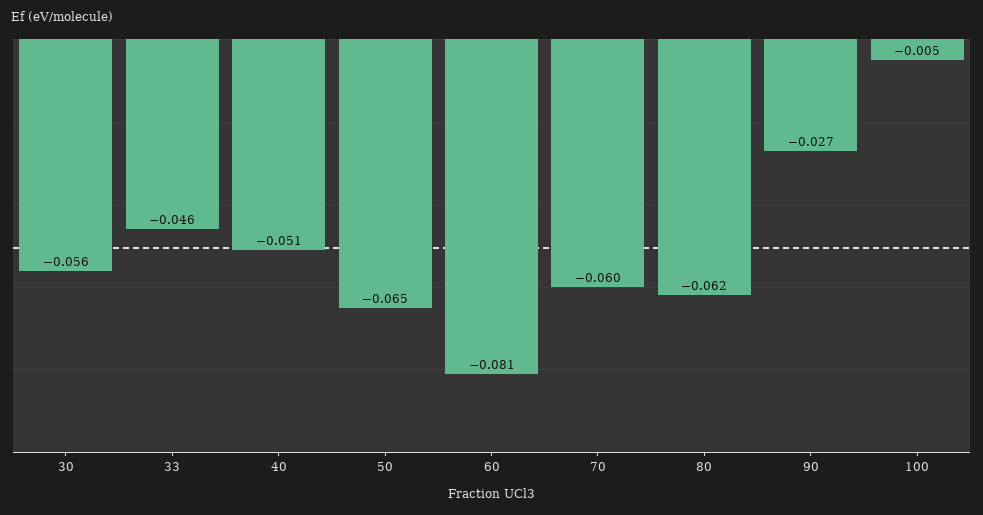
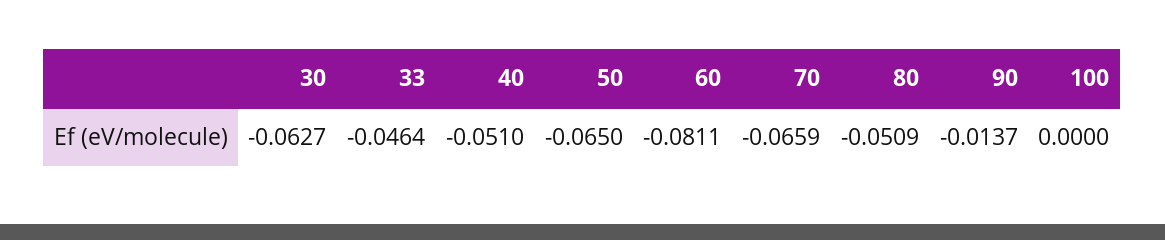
30: -0.056 -> -0.0627
70: -0.06 -> -0.0659
80: -0.062 -> -0.0509
90: -0.027 -> -0.0137
100: -0.005 -> 0

